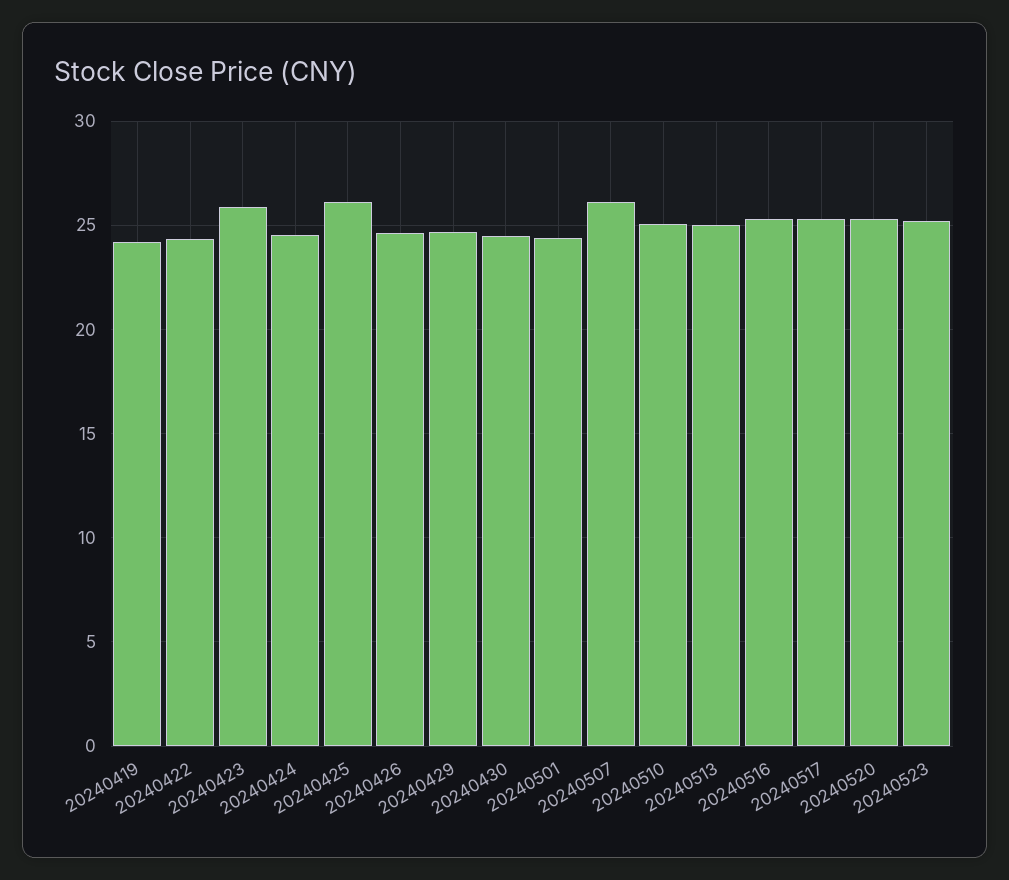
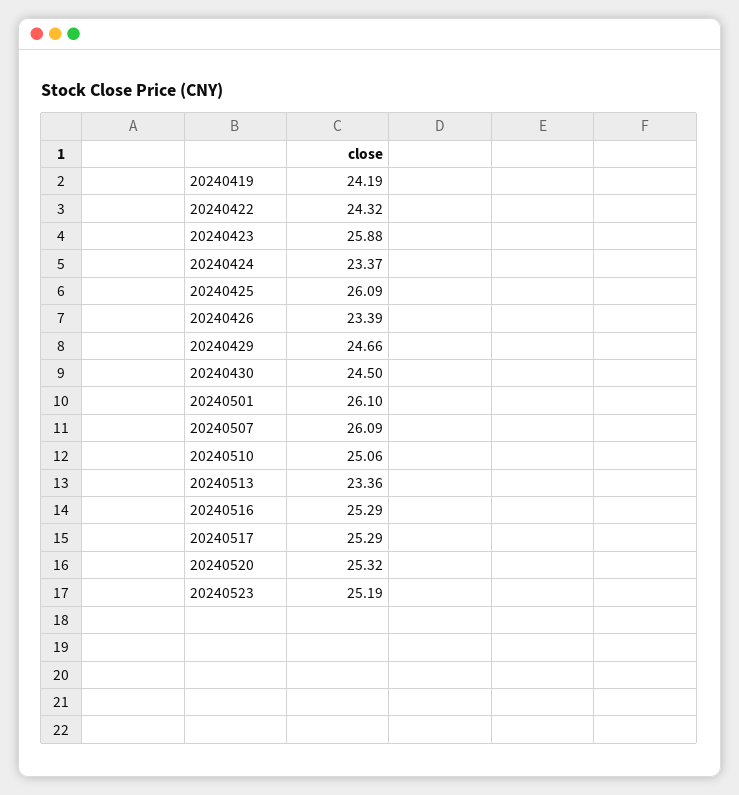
20240424: 24.5 -> 23.37
20240426: 24.5 -> 23.39
20240501: 24.5 -> 26.1
20240513: 25 -> 23.36

